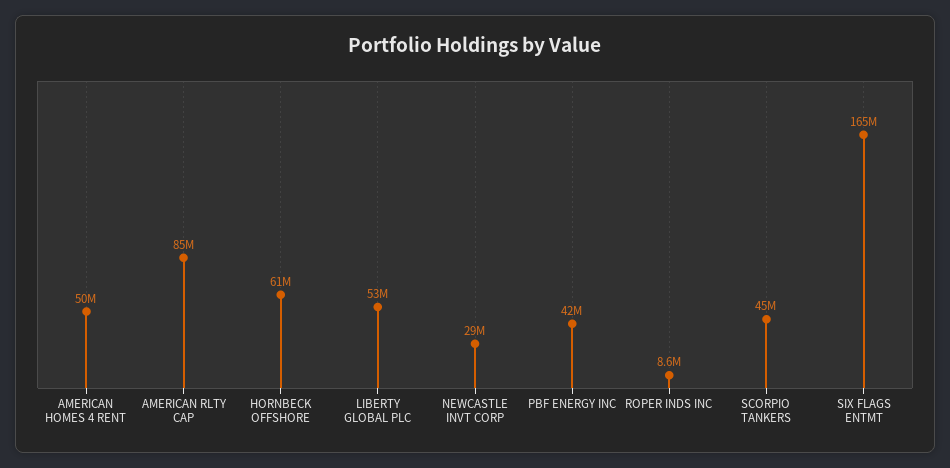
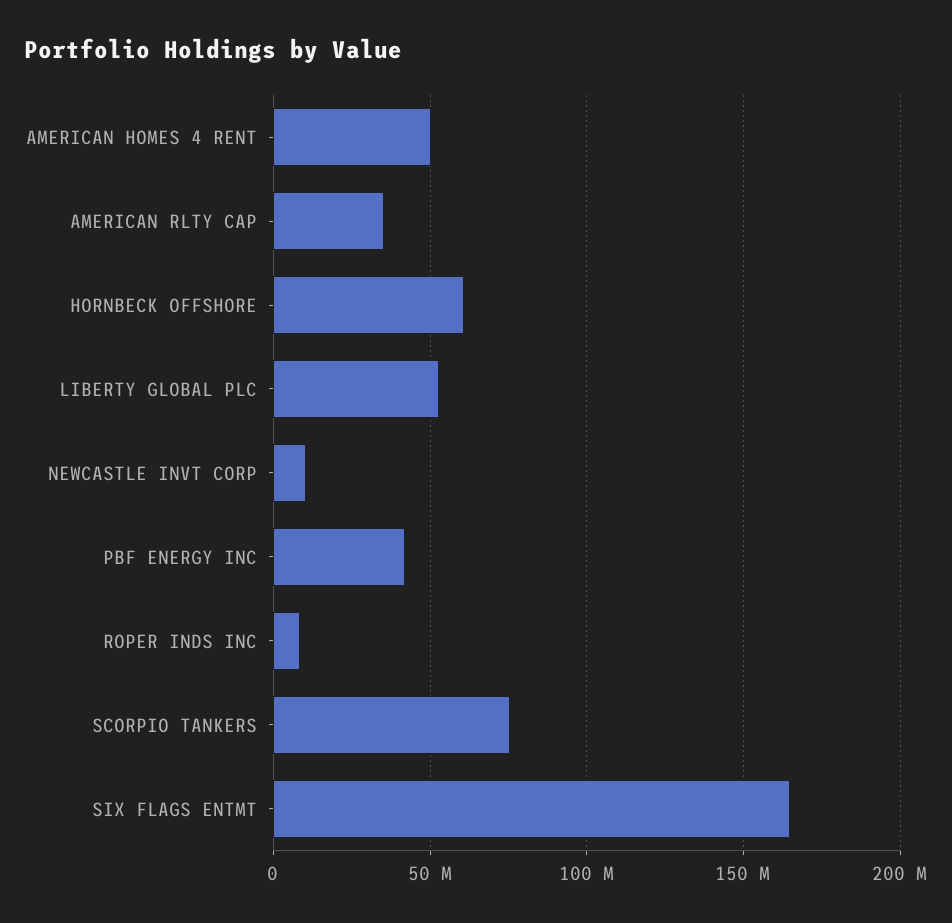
AMERICAN RLTY CAP: 85000000 -> 35000000
NEWCASTLE INVT CORP: 29000000 -> 10000000
SCORPIO TANKERS: 45000000 -> 75000000

